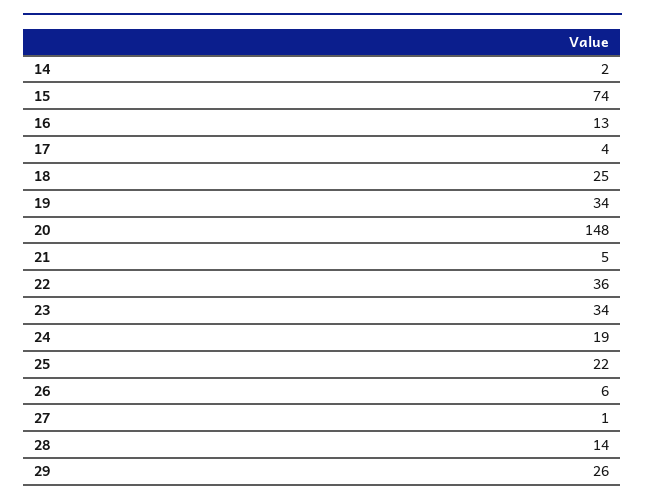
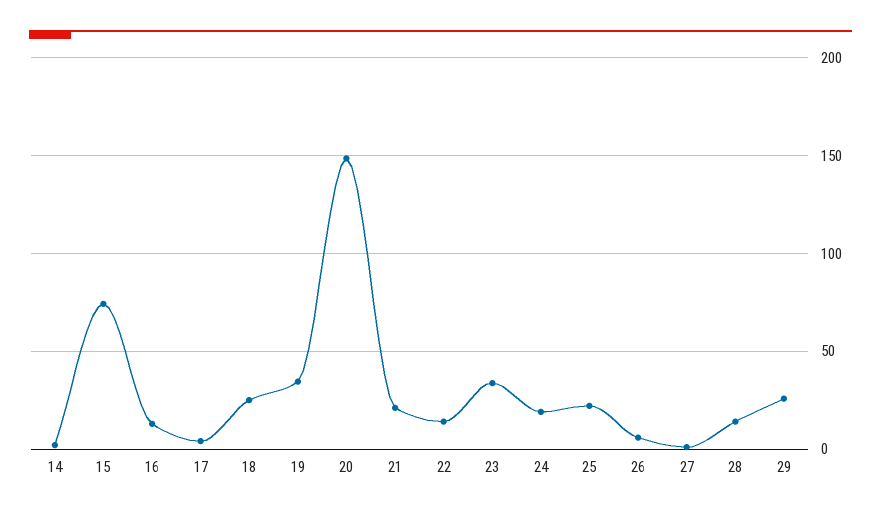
21: 5 -> 20
22: 36 -> 15

